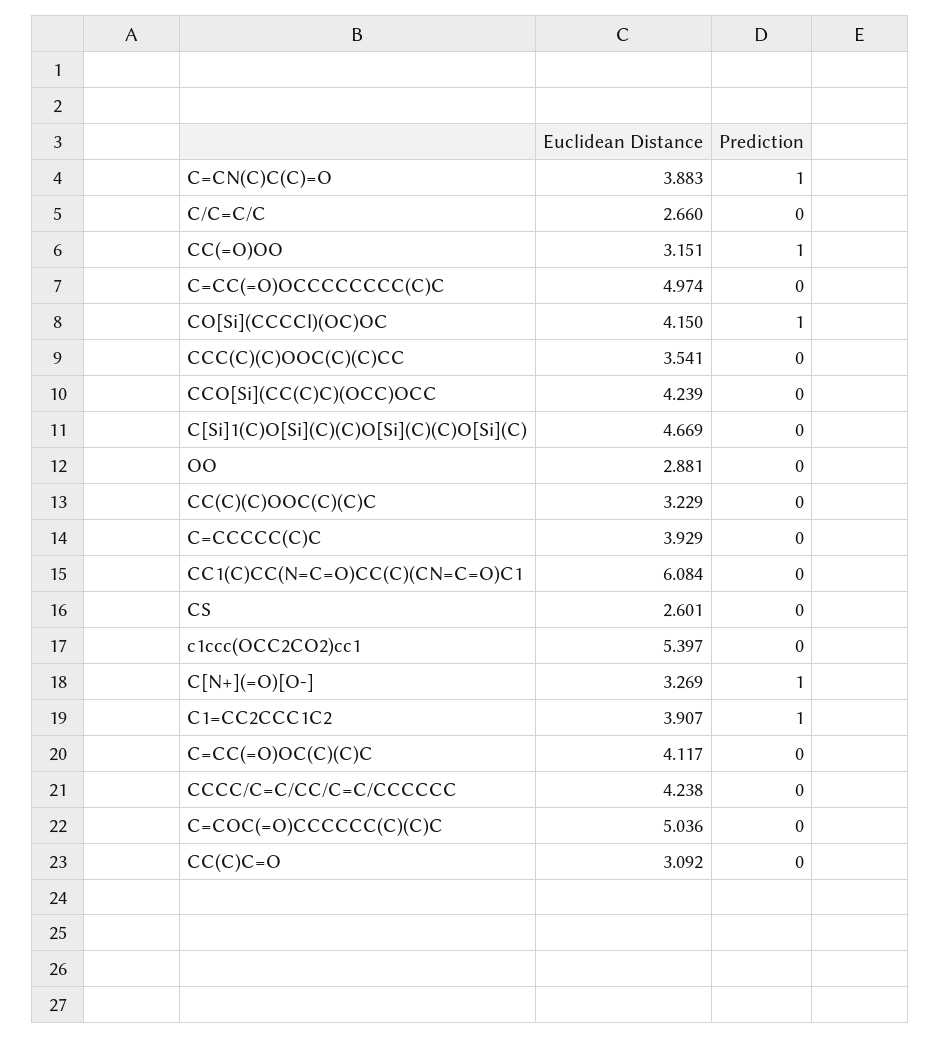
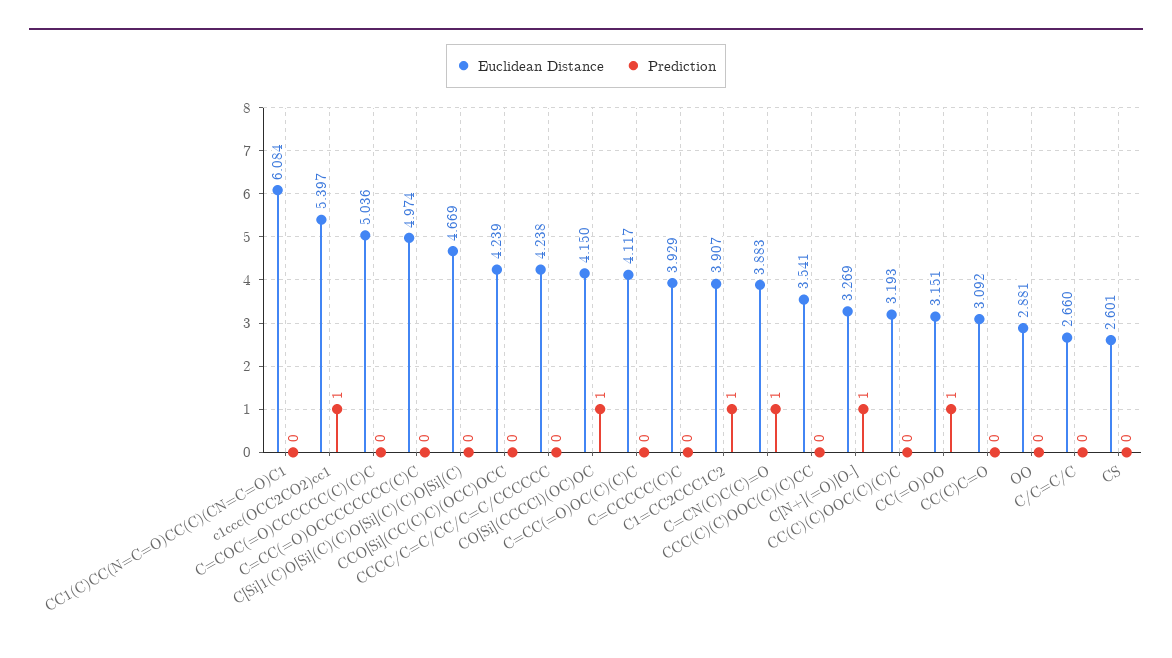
Euclidean Distance, CC(C)(C)OOC(C)(C)C: 3.229 -> 3.193
Prediction, c1ccc(OCC2CO2)cc1: 0 -> 1

